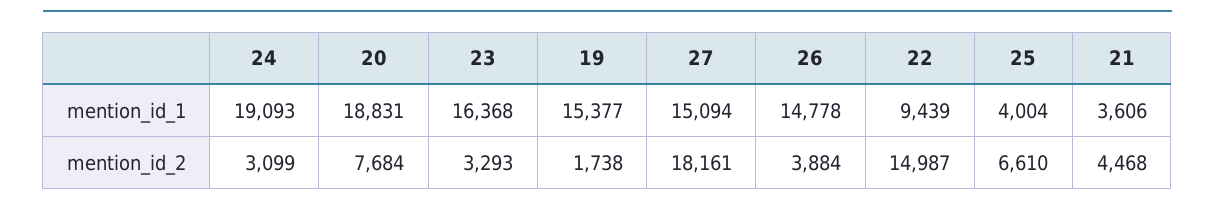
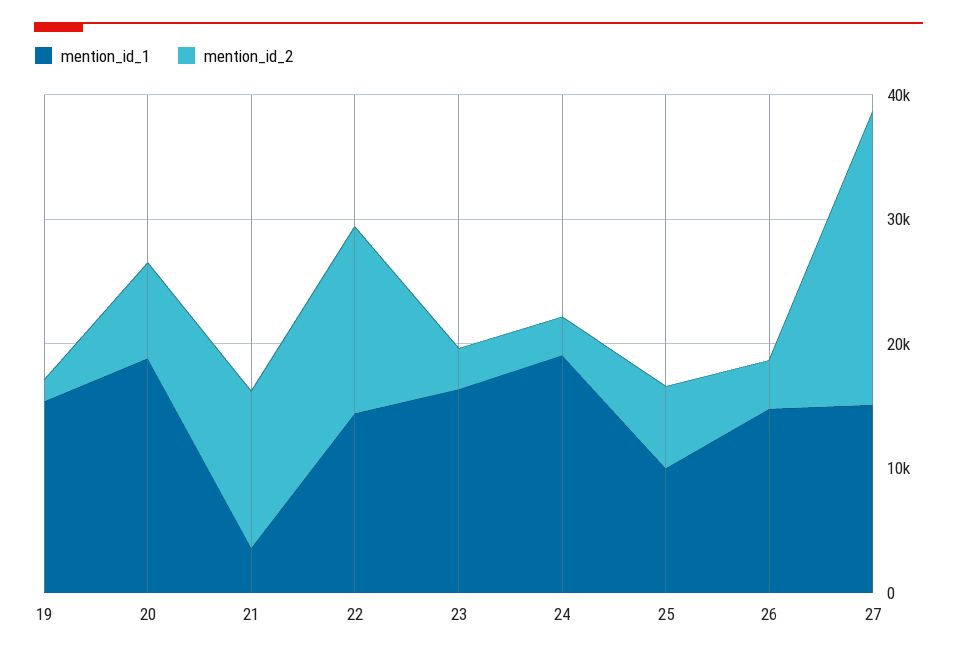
mention_id_1, 22: 9439 -> 14000
mention_id_1, 25: 4004 -> 10000
mention_id_2, 27: 18161 -> 24000
mention_id_2, 21: 4468 -> 12000

